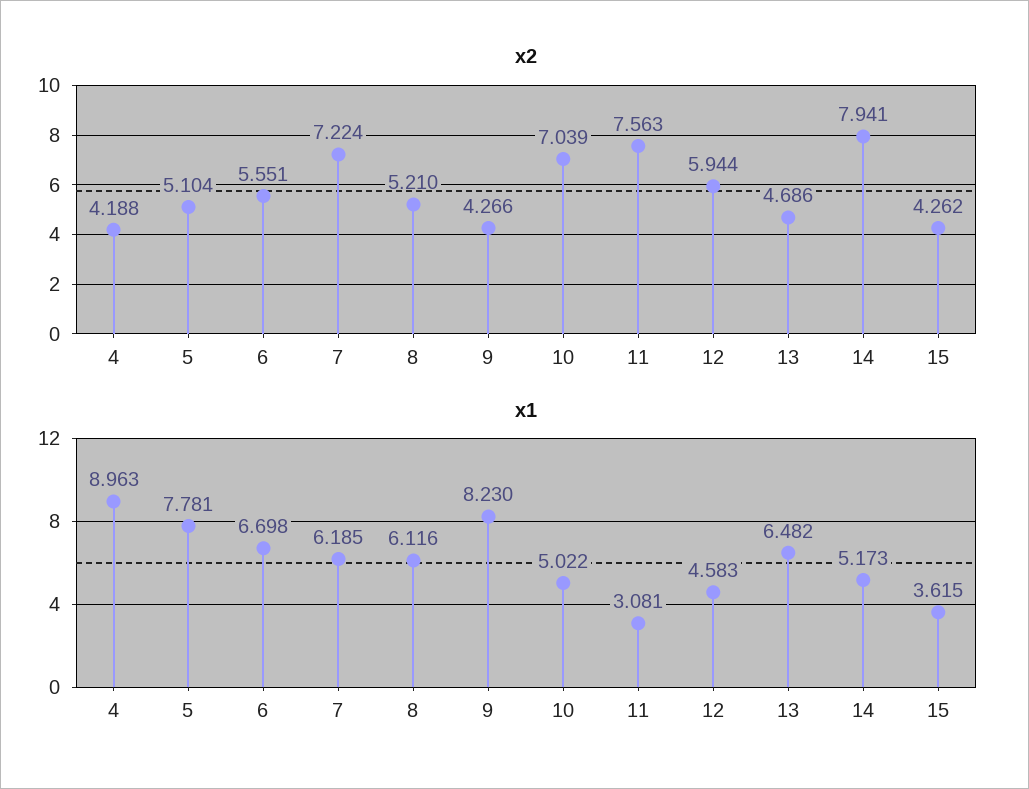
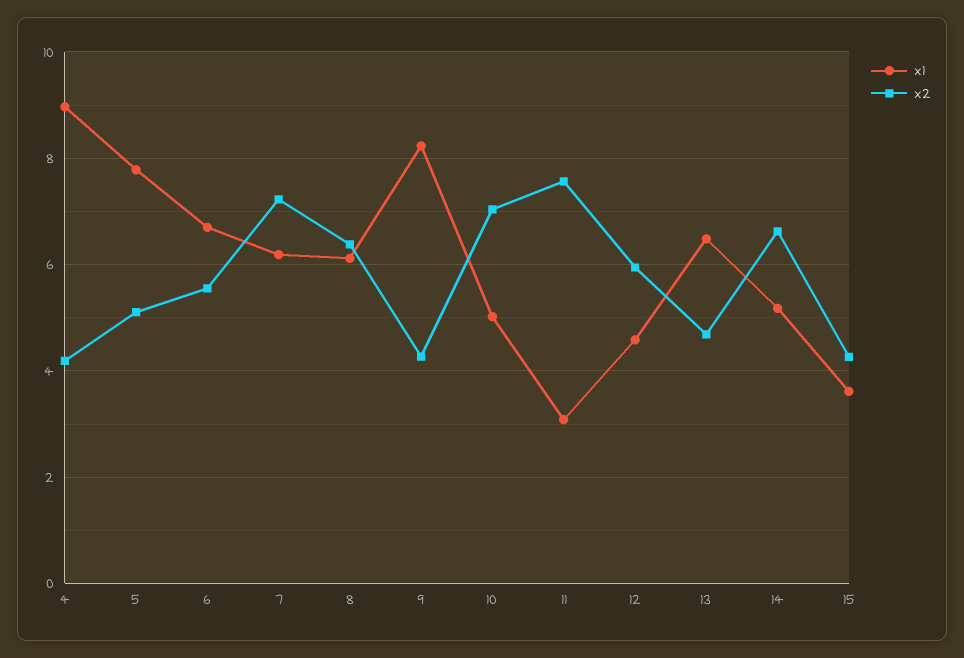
x2, 8: 5.21 -> 6.4
x2, 14: 7.941 -> 6.6

